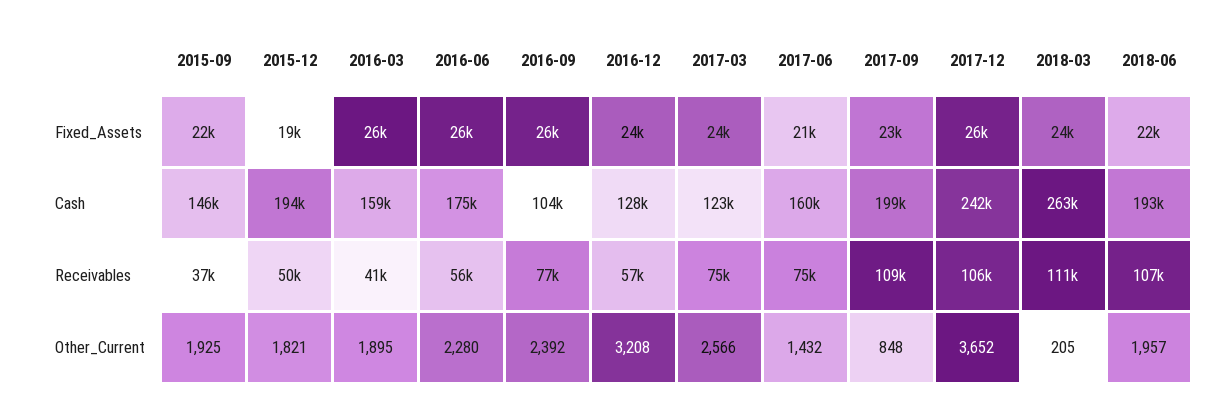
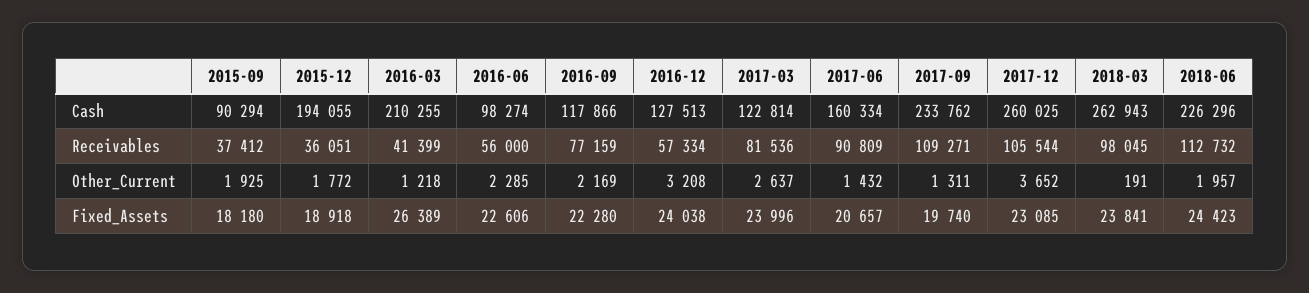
2015-09, Fixed_Assets: 22000 -> 18180
2016-06, Fixed_Assets: 26000 -> 22606
2016-09, Fixed_Assets: 26000 -> 22280
2017-09, Fixed_Assets: 23000 -> 19740
2017-12, Fixed_Assets: 26000 -> 23085
2018-06, Fixed_Assets: 22000 -> 24423
2015-09, Cash: 146000 -> 90294
2016-03, Cash: 159000 -> 210255
2016-06, Cash: 175000 -> 98274
2016-09, Cash: 104000 -> 117866
2017-09, Cash: 199000 -> 233762
2017-12, Cash: 242000 -> 260025
2018-06, Cash: 193000 -> 226296
2015-12, Receivables: 50000 -> 36051
2017-03, Receivables: 75000 -> 81536
2017-06, Receivables: 75000 -> 90809
2018-03, Receivables: 111000 -> 98045
2018-06, Receivables: 107000 -> 112732
2015-12, Other_Current: 1821 -> 1772
2016-03, Other_Current: 1895 -> 1218
2016-06, Other_Current: 2280 -> 2285
2016-09, Other_Current: 2392 -> 2169
2017-03, Other_Current: 2566 -> 2637
2017-09, Other_Current: 848 -> 1311
2018-03, Other_Current: 205 -> 191

